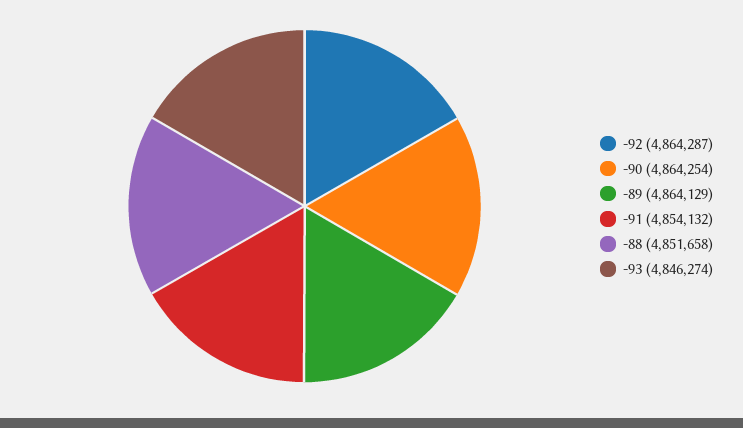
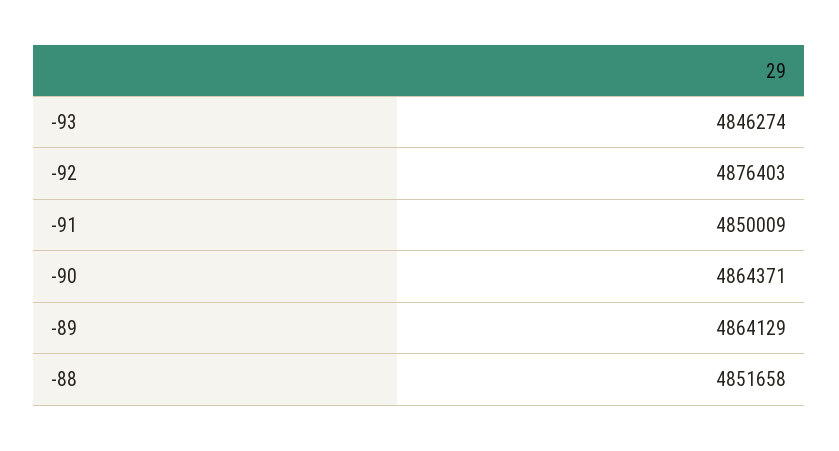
-92: 4864287 -> 4876403
-90: 4864254 -> 4864371
-91: 4854132 -> 4850009

